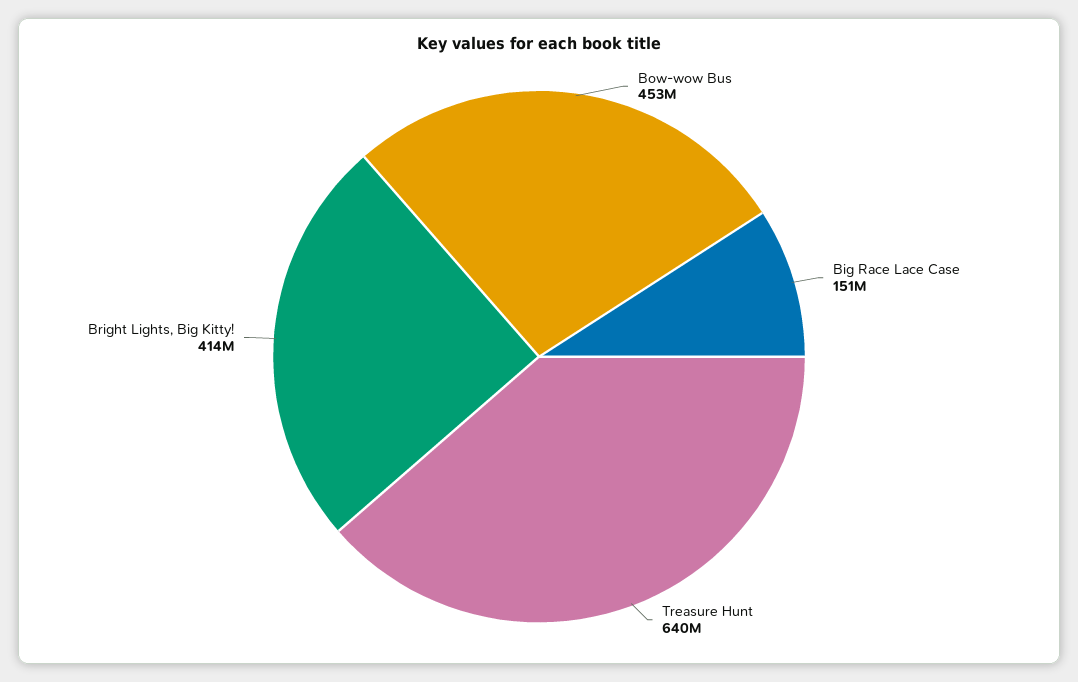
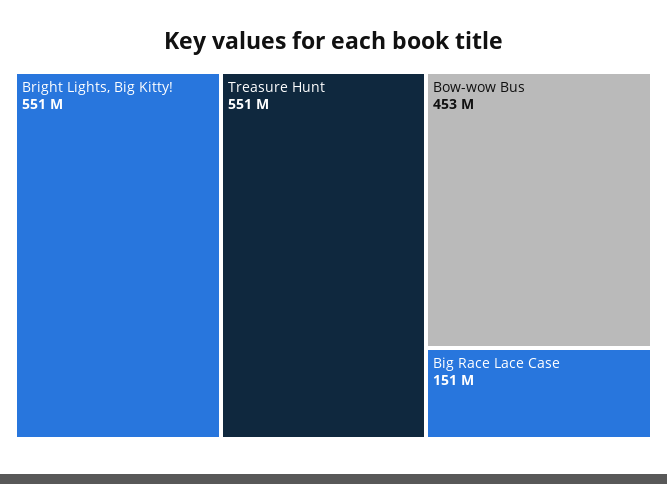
Treasure Hunt: 640000000 -> 551000000
Bright Lights, Big Kitty!: 414000000 -> 551000000

